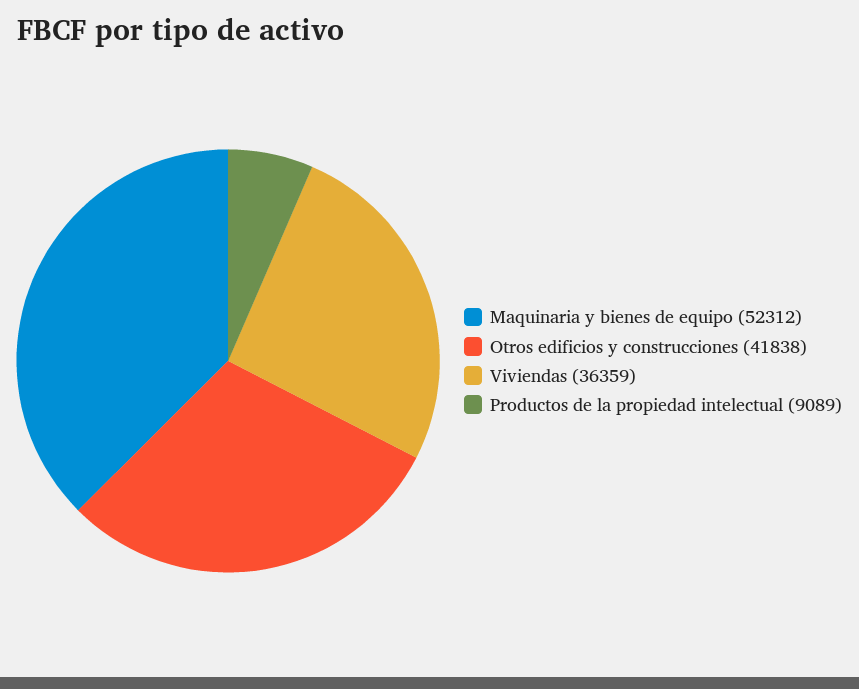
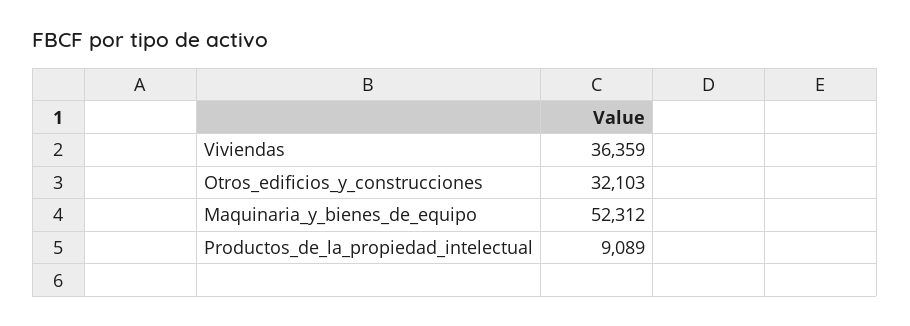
Otros edificios y construcciones: 41838 -> 32103

